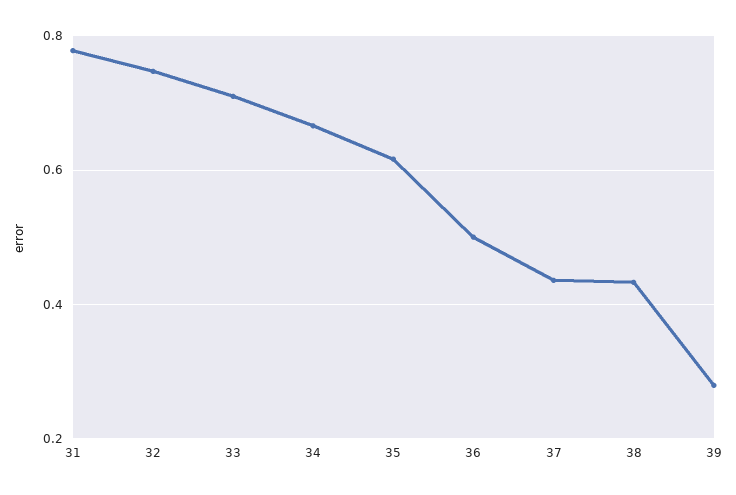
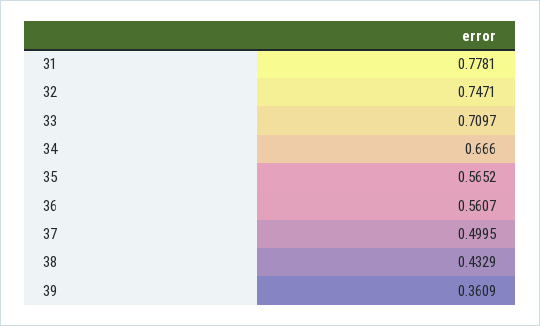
35: 0.62 -> 0.5652
36: 0.5 -> 0.5607
37: 0.44 -> 0.4995
39: 0.28 -> 0.3609

